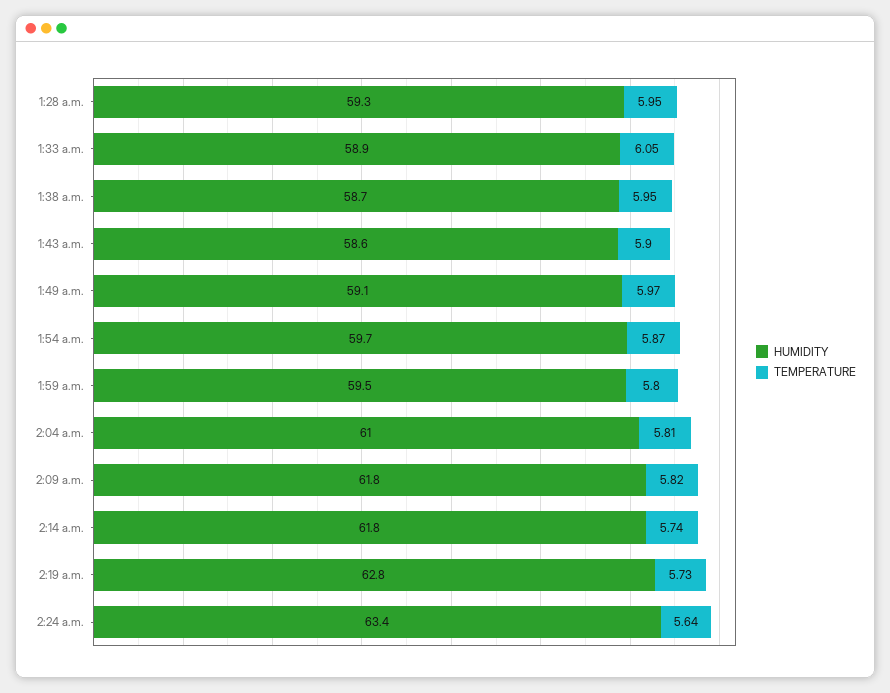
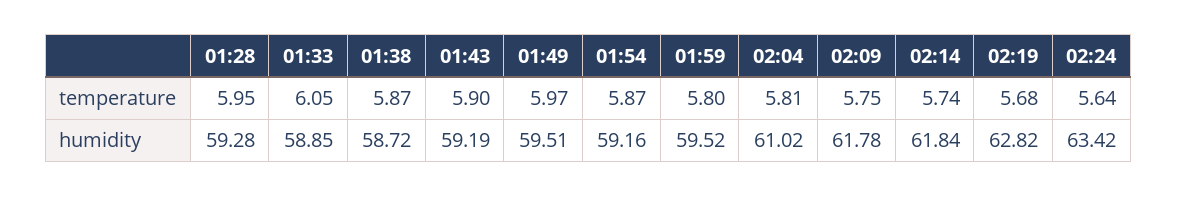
TEMPERATURE, 1:38 a.m.: 5.95 -> 5.87
HUMIDITY, 1:43 a.m.: 58.6 -> 59.19
HUMIDITY, 1:49 a.m.: 59.1 -> 59.51
HUMIDITY, 1:54 a.m.: 59.7 -> 59.16
TEMPERATURE, 2:09 a.m.: 5.82 -> 5.75
TEMPERATURE, 2:19 a.m.: 5.73 -> 5.68

